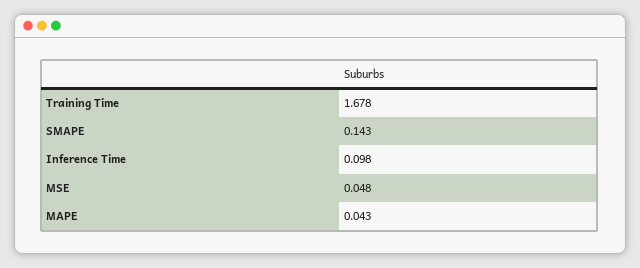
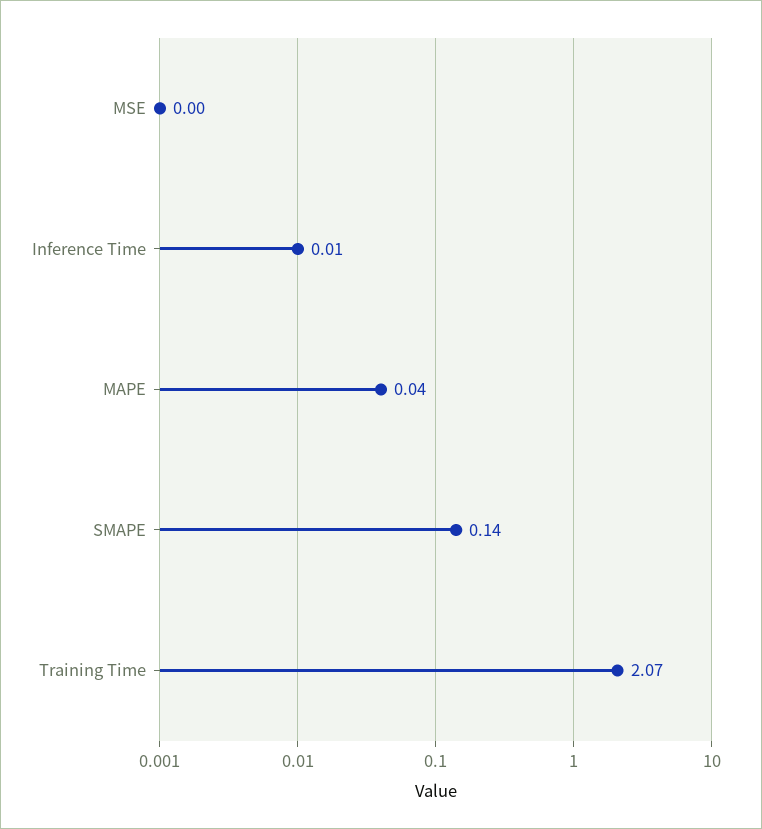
Training Time: 1.678 -> 2.07
Inference Time: 0.098 -> 0.01
MSE: 0.048 -> 0

